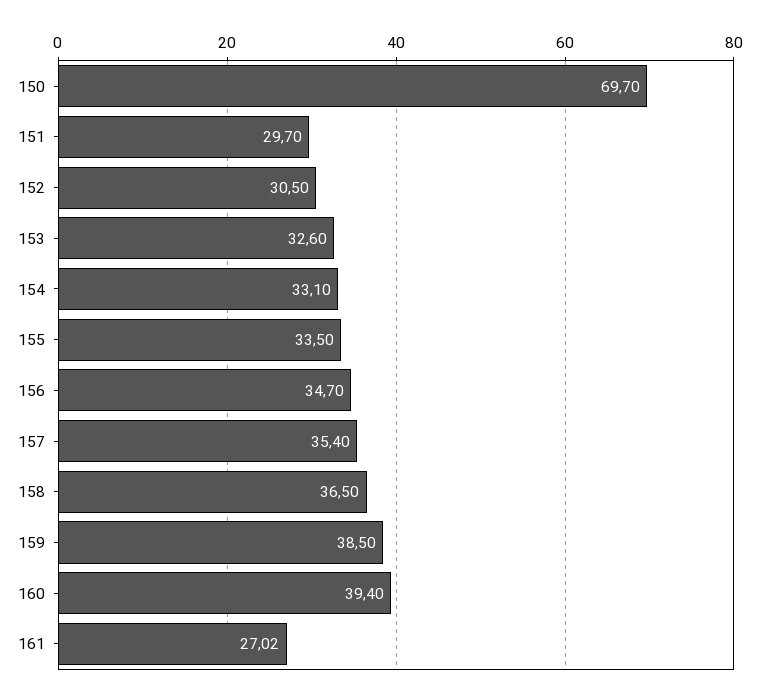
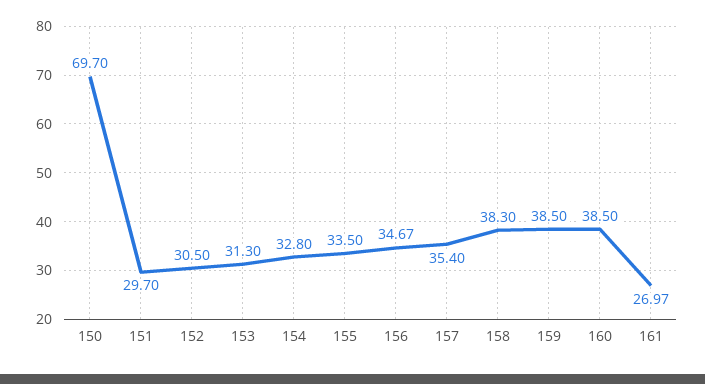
153: 32.6 -> 31.3
154: 33.1 -> 32.8
156: 34.7 -> 34.67
158: 36.5 -> 38.3
160: 39.4 -> 38.5
161: 27.02 -> 26.97

